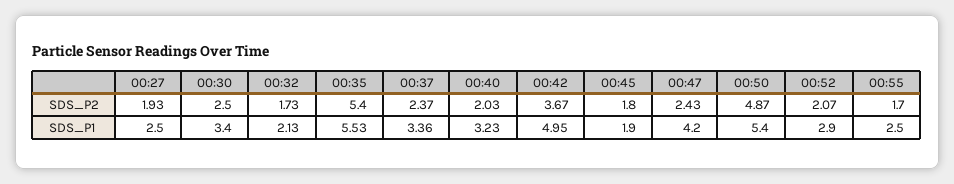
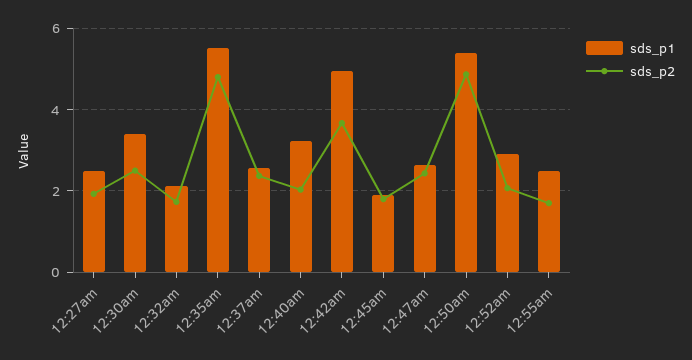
SDS_P2, 00:35: 5.4 -> 4.8
SDS_P1, 00:37: 3.36 -> 2.6
SDS_P1, 00:47: 4.2 -> 2.6

